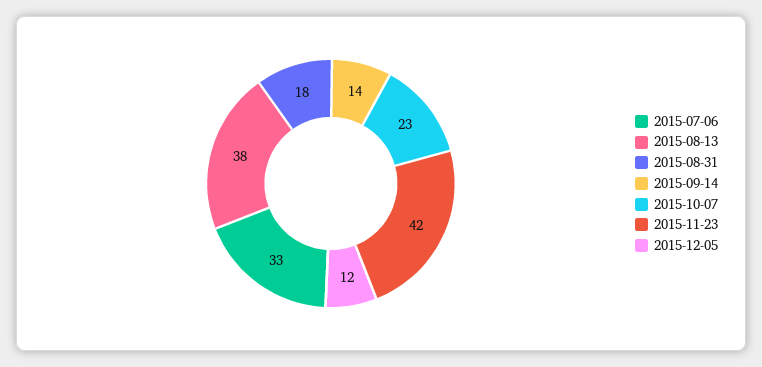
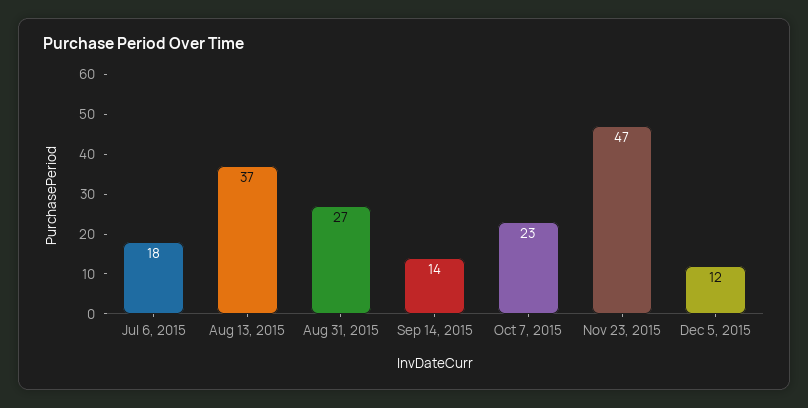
2015-07-06: 33 -> 18
2015-08-13: 38 -> 37
2015-08-31: 18 -> 27
2015-11-23: 42 -> 47

